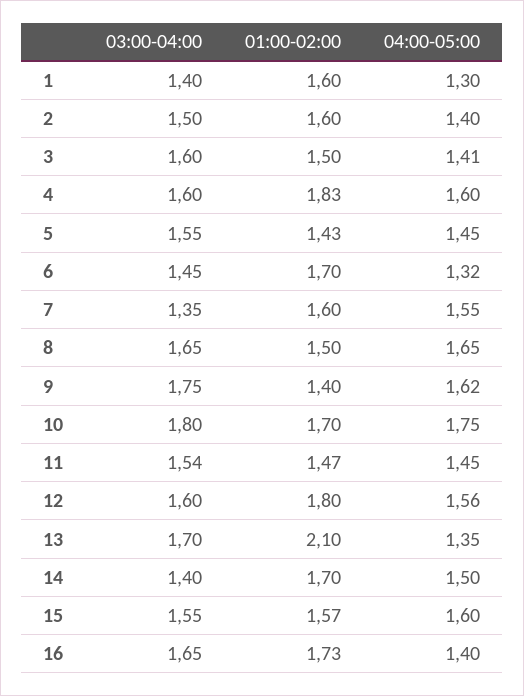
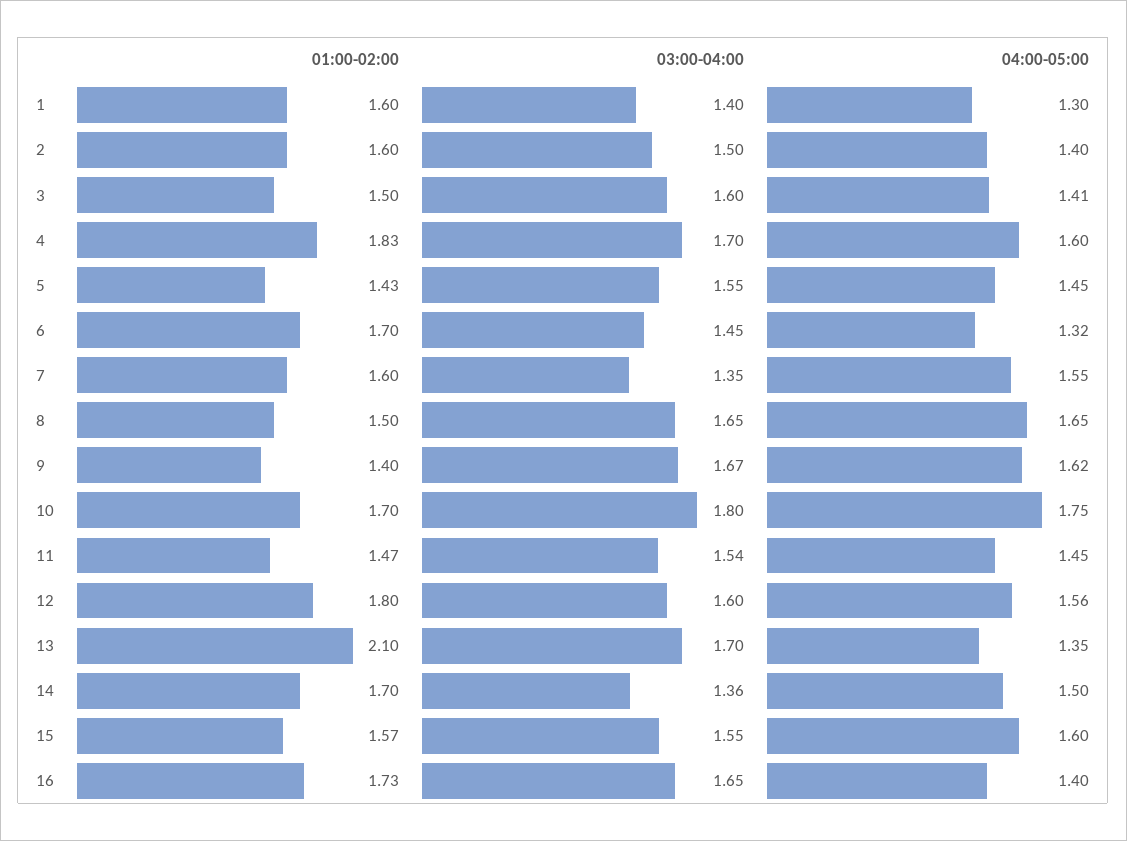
03:00-04:00, 4: 1.6 -> 1.7
03:00-04:00, 9: 1.75 -> 1.67
03:00-04:00, 14: 1.4 -> 1.36

